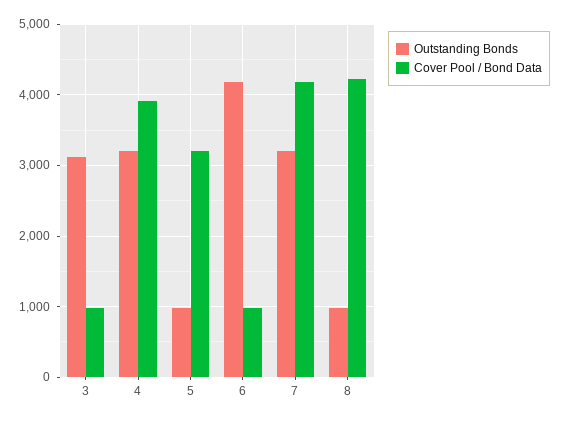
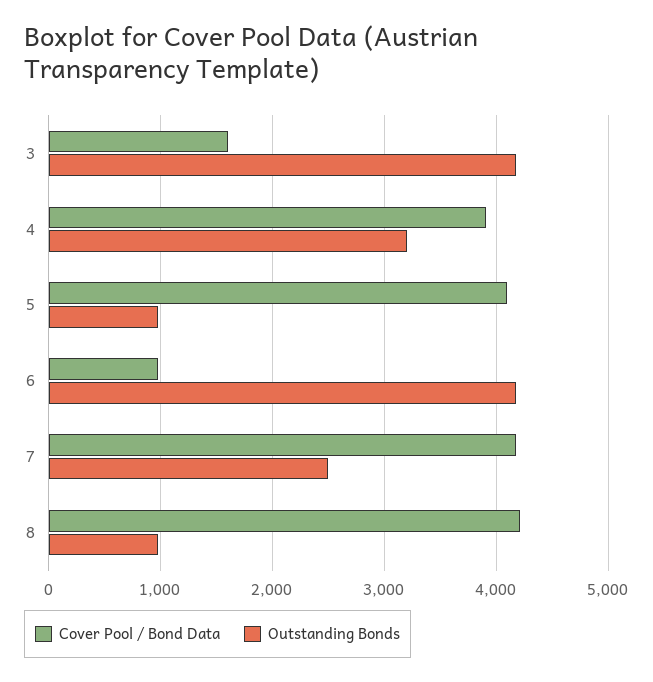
Outstanding Bonds, 3: 3100 -> 4200
Cover Pool / Bond Data, 3: 1000 -> 1600
Cover Pool / Bond Data, 5: 3200 -> 4100
Outstanding Bonds, 7: 3200 -> 2500

